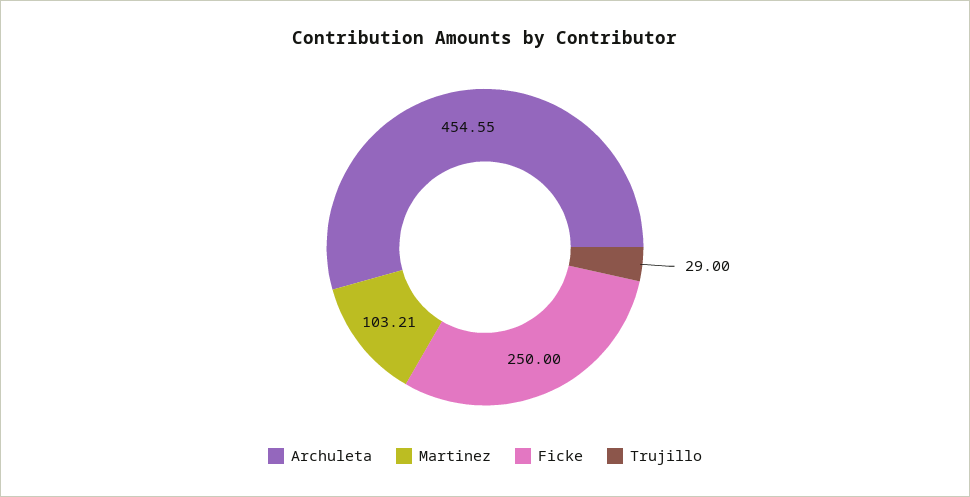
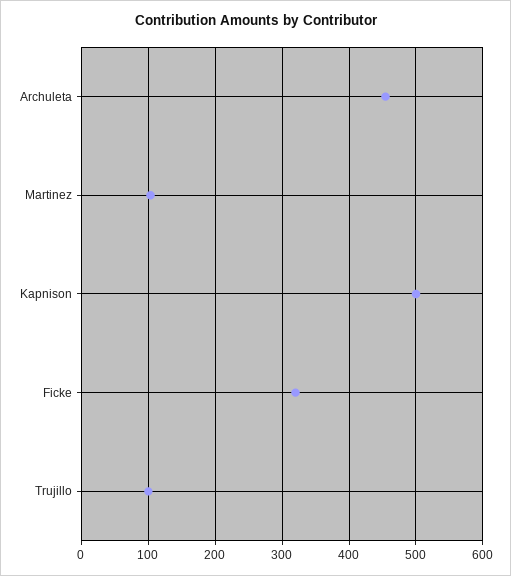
Ficke: 250 -> 320
Trujillo: 29 -> 100
Kapnison: none -> 500

